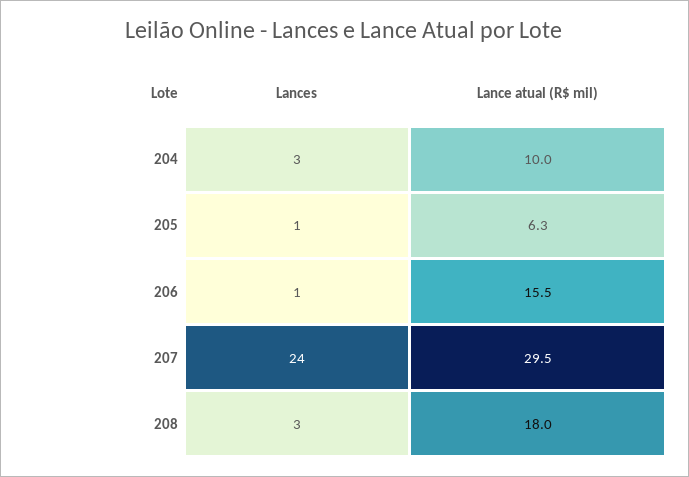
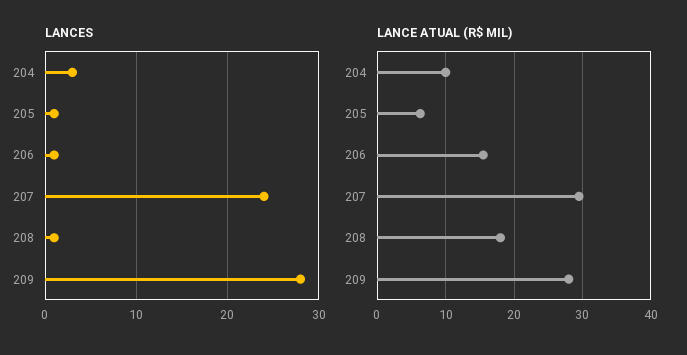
Lances, 208: 3 -> 1
Lances, 209: none -> 28
Lance atual (R$ mil), 209: none -> 28

